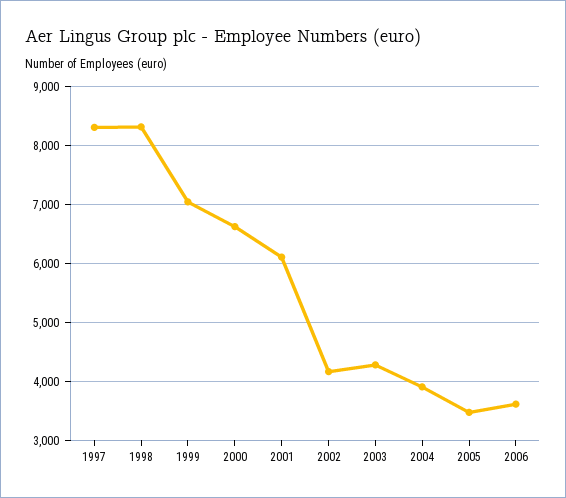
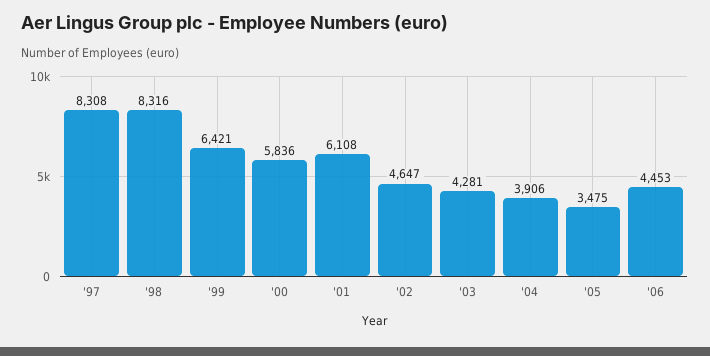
1999: 7000 -> 6421
2000: 6600 -> 5836
2002: 4200 -> 4647
2006: 3600 -> 4453

